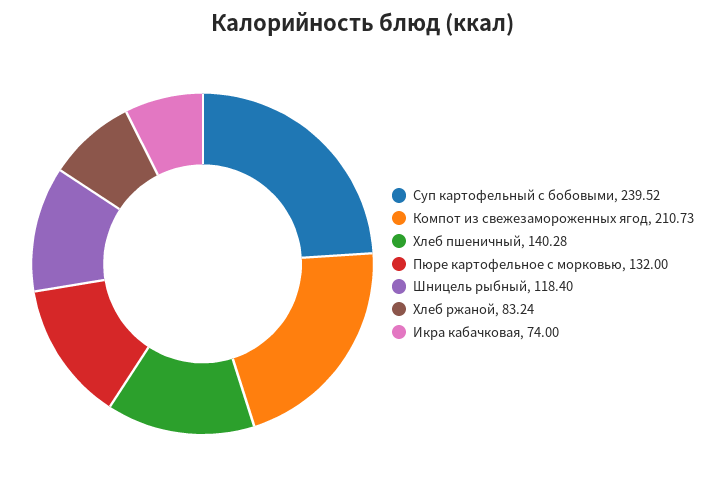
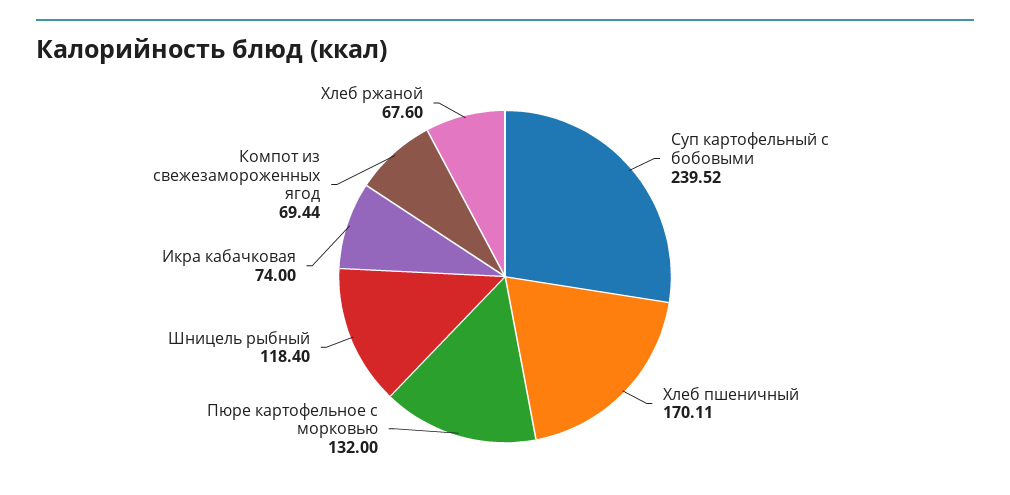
Компот из свежезамороженных ягод: 210.73 -> 69.44
Хлеб пшеничный: 140.28 -> 170.11
Хлеб ржаной: 83.24 -> 67.6

